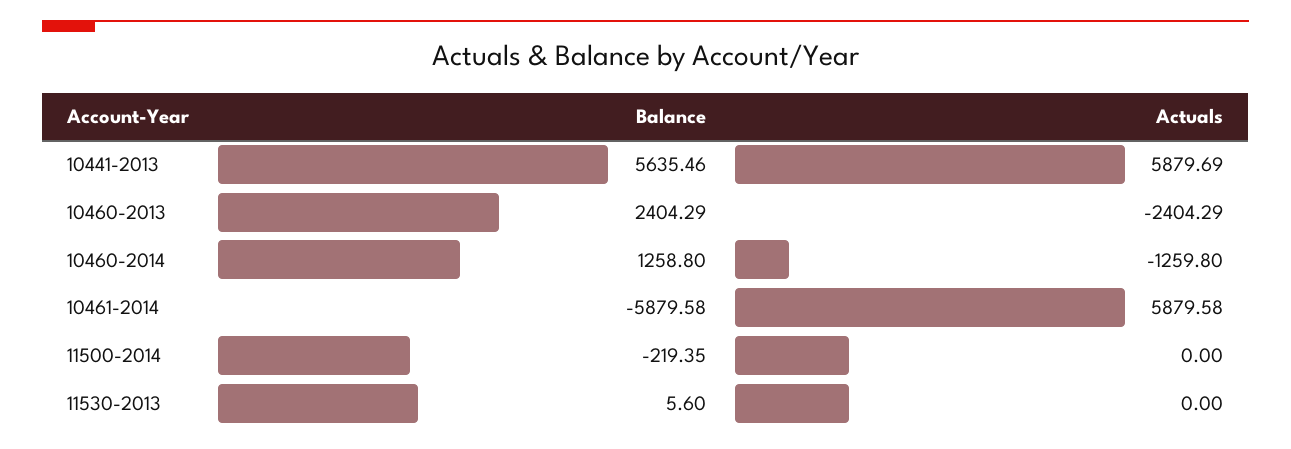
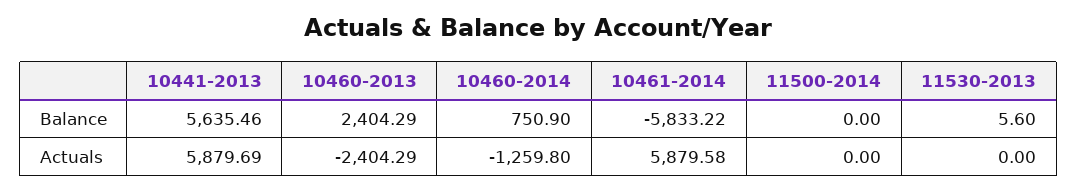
Balance, 10460-2014: 1258.8 -> 750.9
Balance, 10461-2014: -5879.58 -> -5833.22
Balance, 11500-2014: -219.35 -> 0

